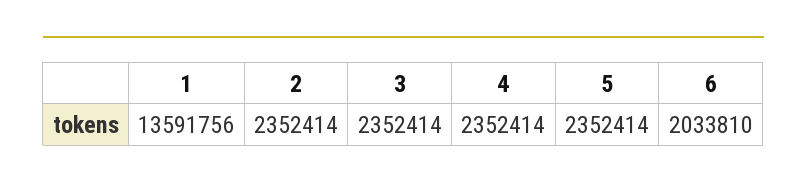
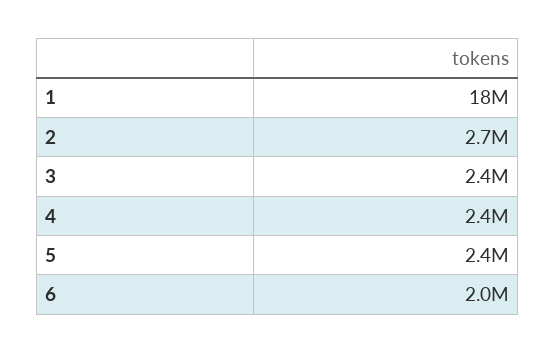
1: 13591756 -> 18000000
2: 2352414 -> 2700000

